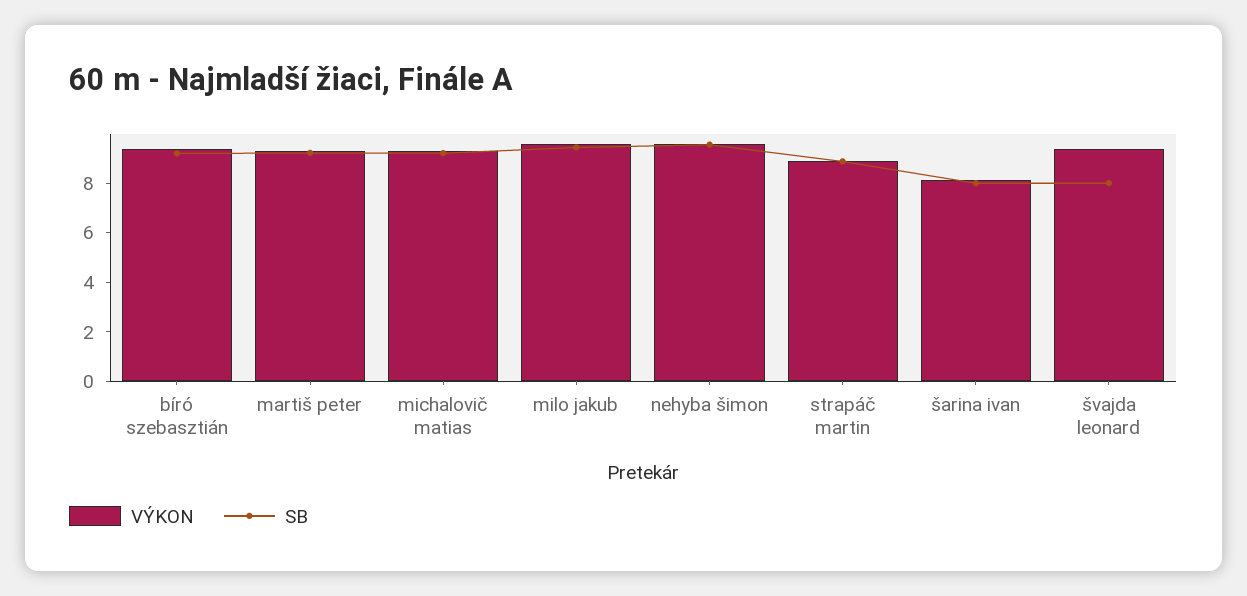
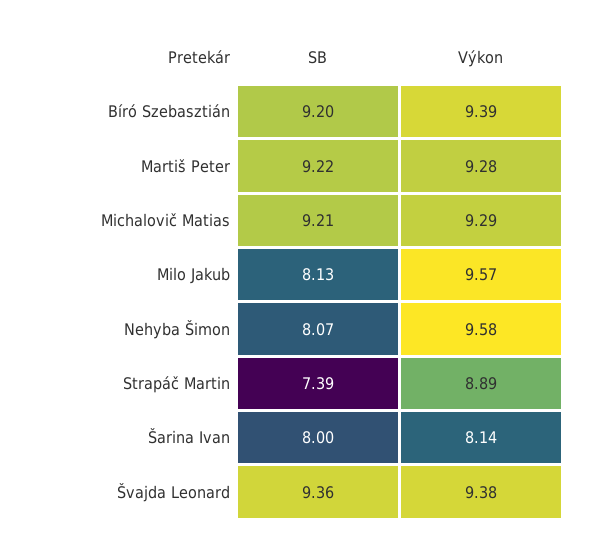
SB, milo jakub: 9.5 -> 8.13
SB, nehyba šimon: 9.5 -> 8.07
SB, strapáč martin: 9 -> 7.39
SB, švajda leonard: 8 -> 9.36

